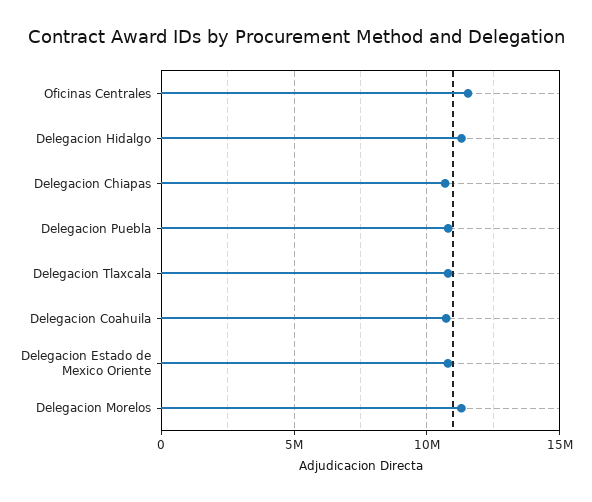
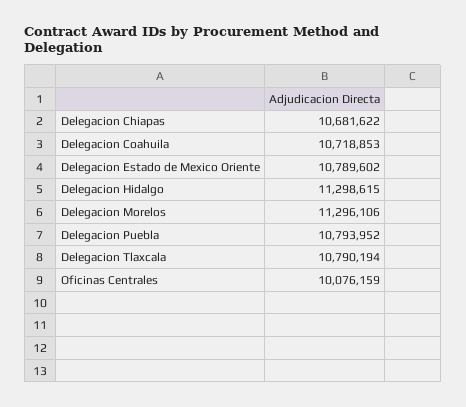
Oficinas Centrales: 11500000 -> 10076159

